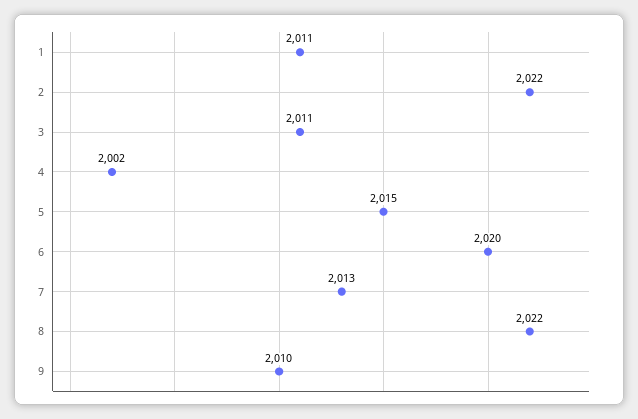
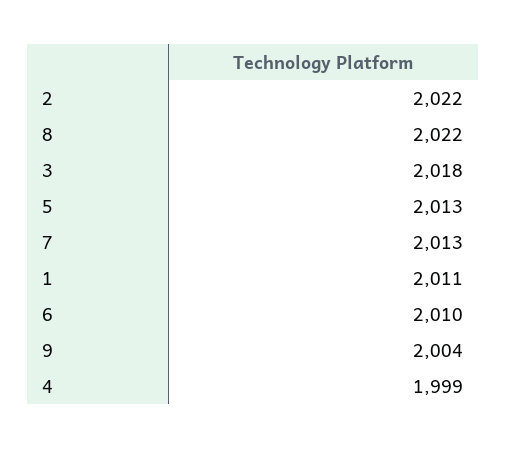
3: 2011 -> 2018
4: 2002 -> 1999
5: 2015 -> 2013
6: 2020 -> 2010
9: 2010 -> 2004

